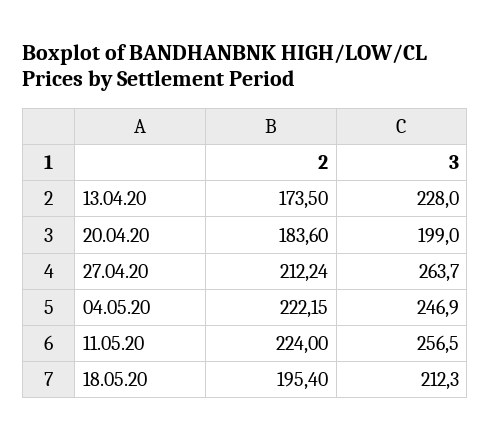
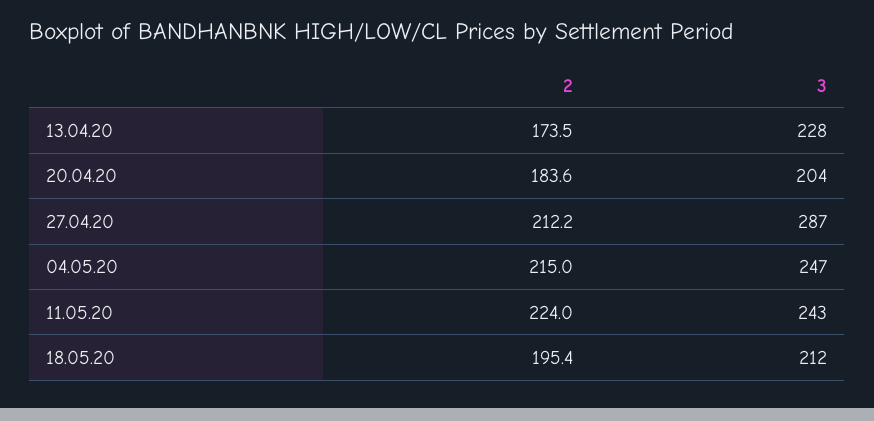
3, 20.04.20: 199 -> 204
3, 27.04.20: 263.7 -> 287
2, 04.05.20: 222.15 -> 215
3, 11.05.20: 256.5 -> 243

